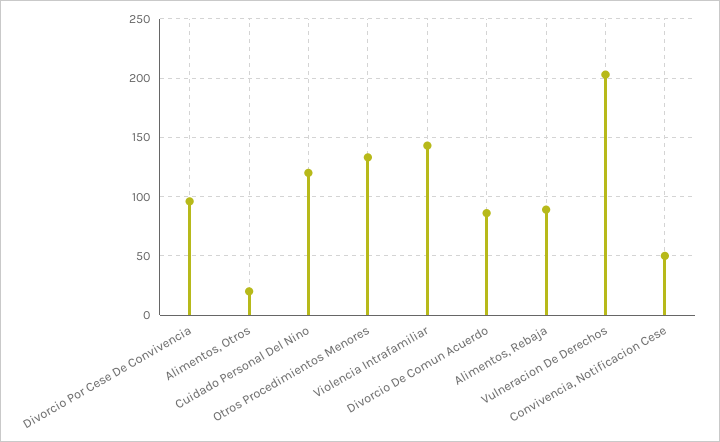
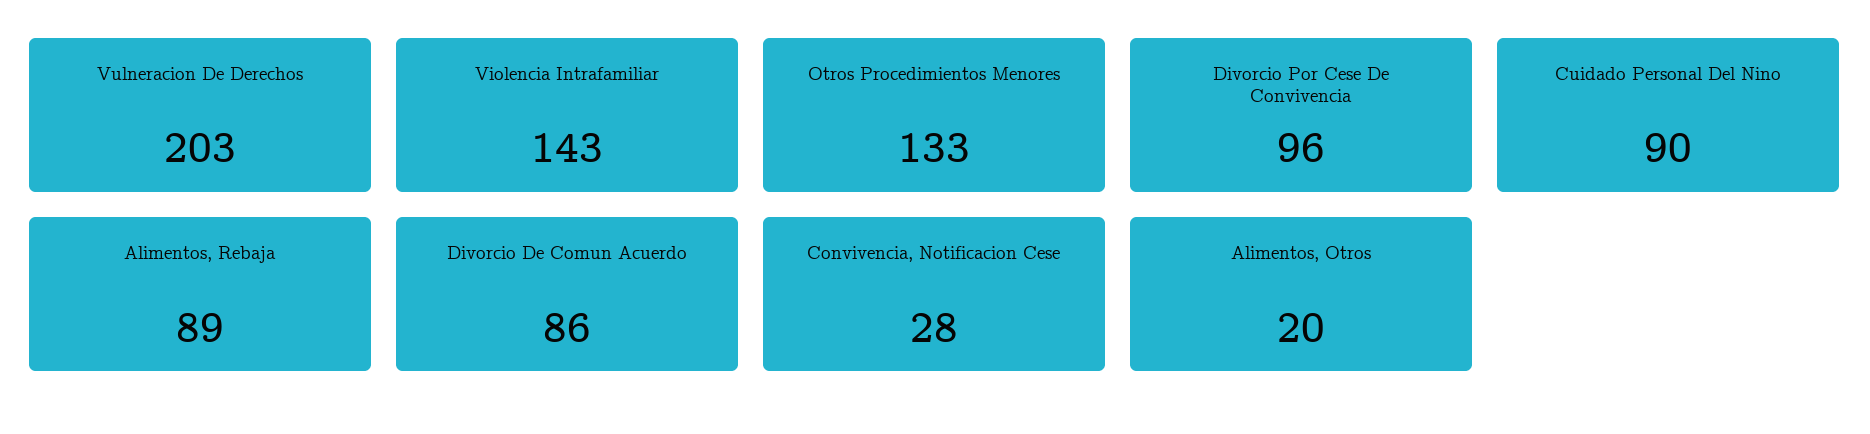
Cuidado Personal Del Nino: 120 -> 90
Convivencia, Notificacion Cese: 50 -> 28

